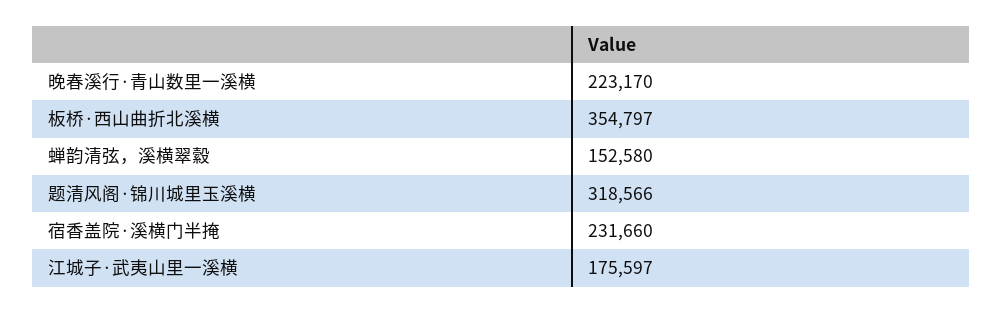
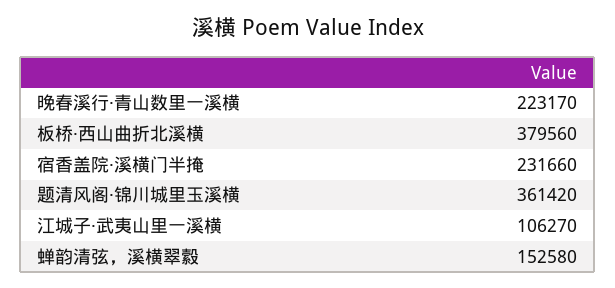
板桥·西山曲折北溪横: 354797 -> 379560
题清风阁·锦川城里玉溪横: 318566 -> 361420
江城子·武夷山里一溪横: 175597 -> 106270

